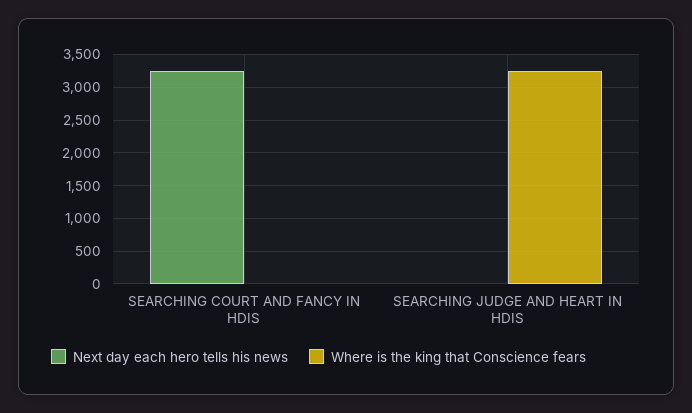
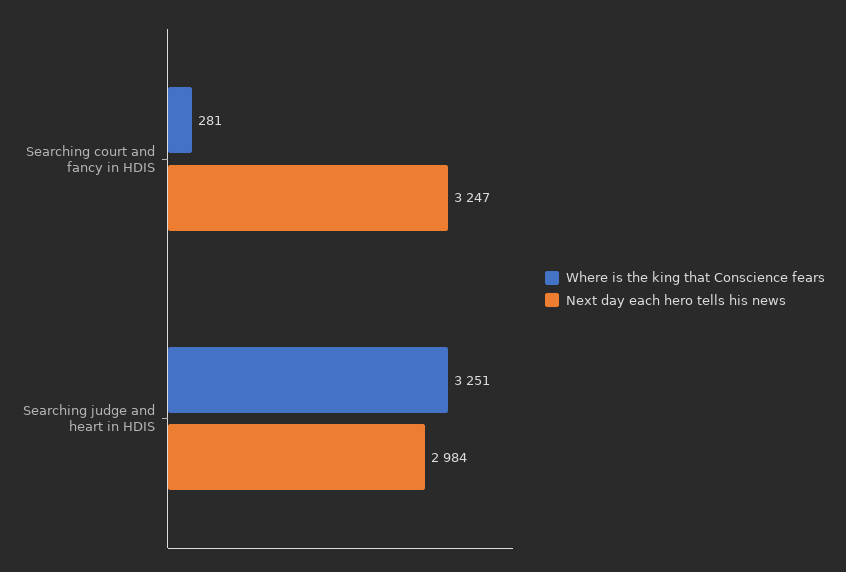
Where is the king that Conscience fears, SEARCHING COURT AND FANCY IN HDIS: 0 -> 281
Next day each hero tells his news, SEARCHING JUDGE AND HEART IN HDIS: 0 -> 2984

